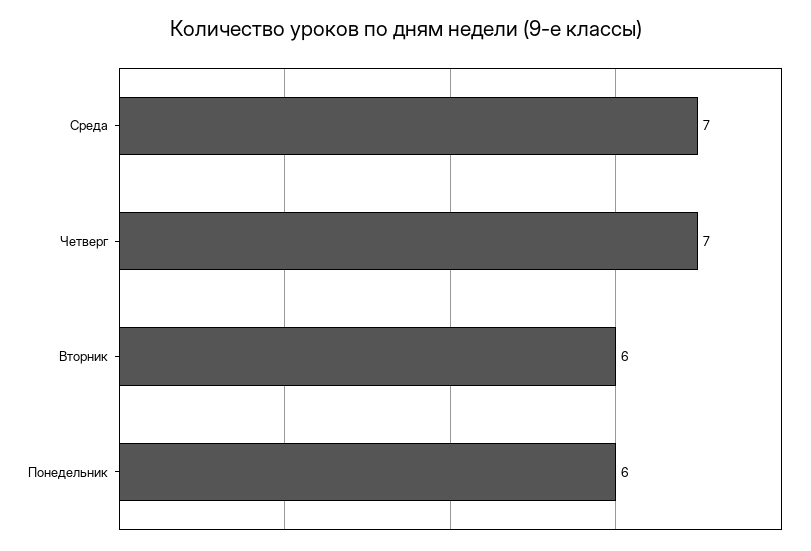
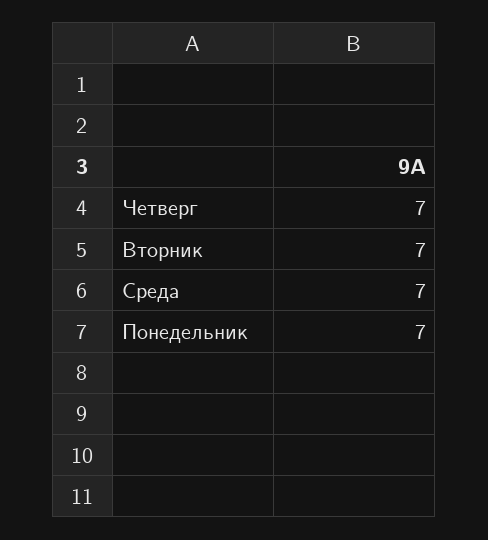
Вторник: 6 -> 7
Понедельник: 6 -> 7

